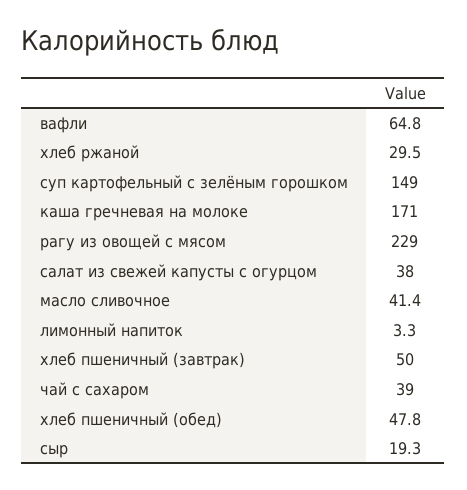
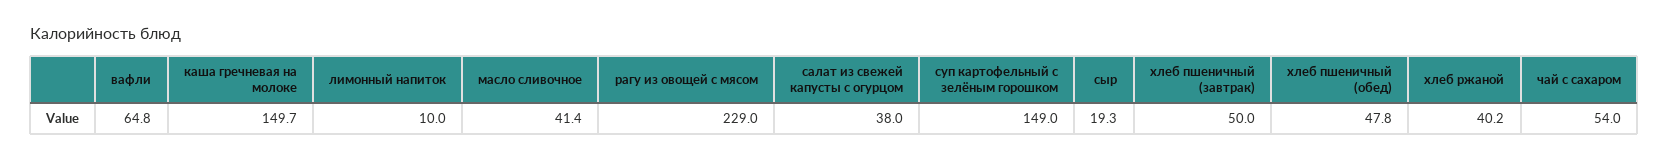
хлеб ржаной: 29.5 -> 40.2
каша гречневая на молоке: 171 -> 149.7
лимонный напиток: 3.3 -> 10
чай с сахаром: 39 -> 54

